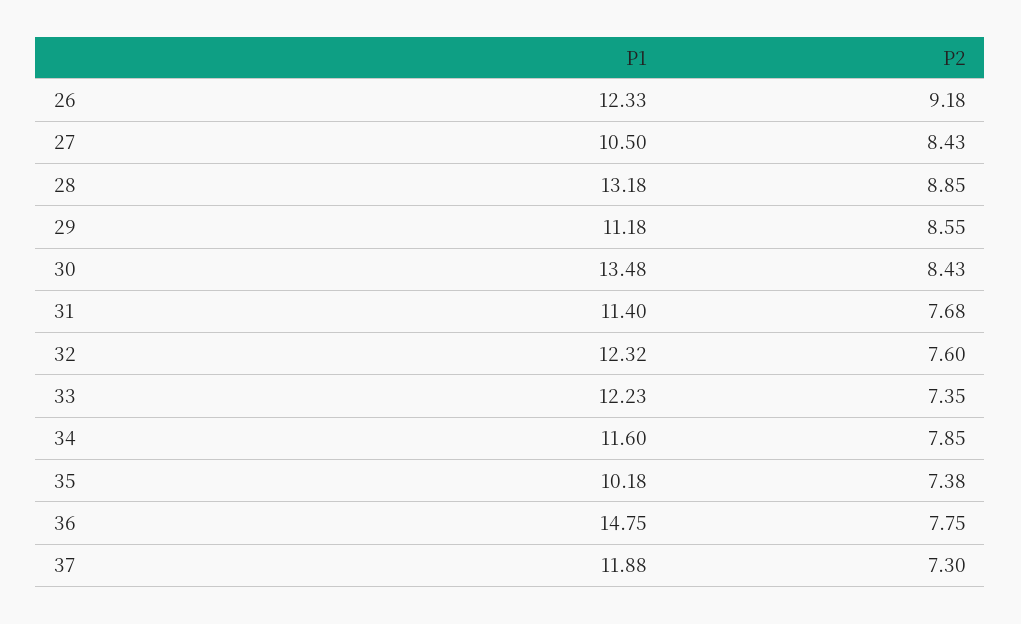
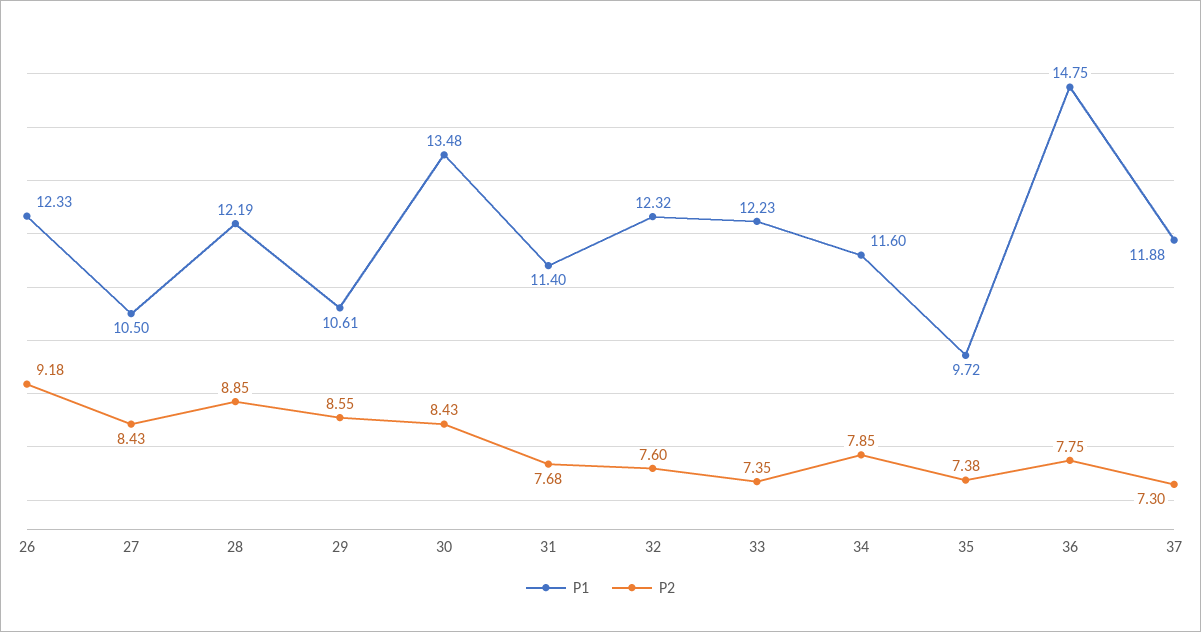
P1, 28: 13.18 -> 12.19
P1, 29: 11.18 -> 10.61
P1, 35: 10.18 -> 9.72

